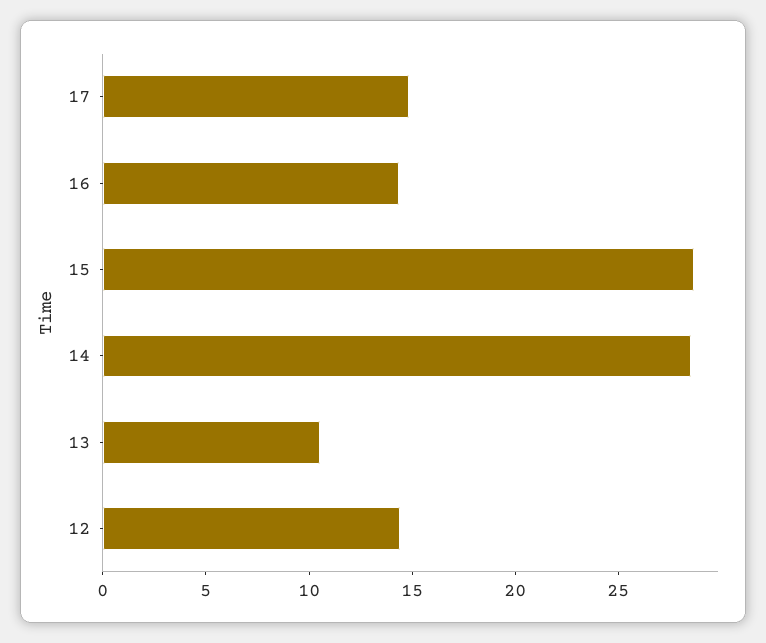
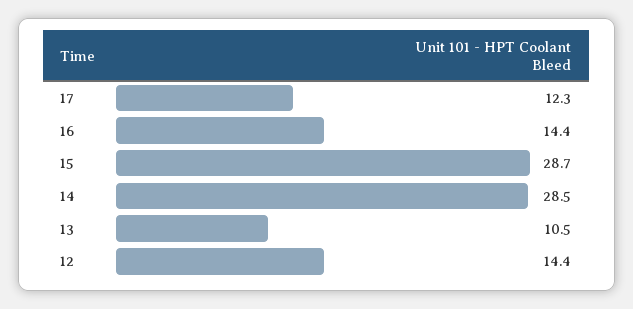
17: 15 -> 12.3

